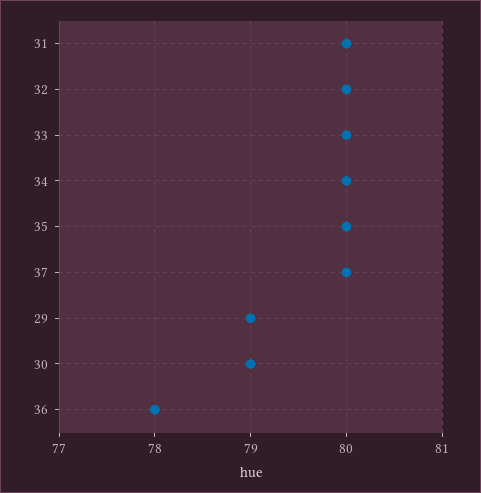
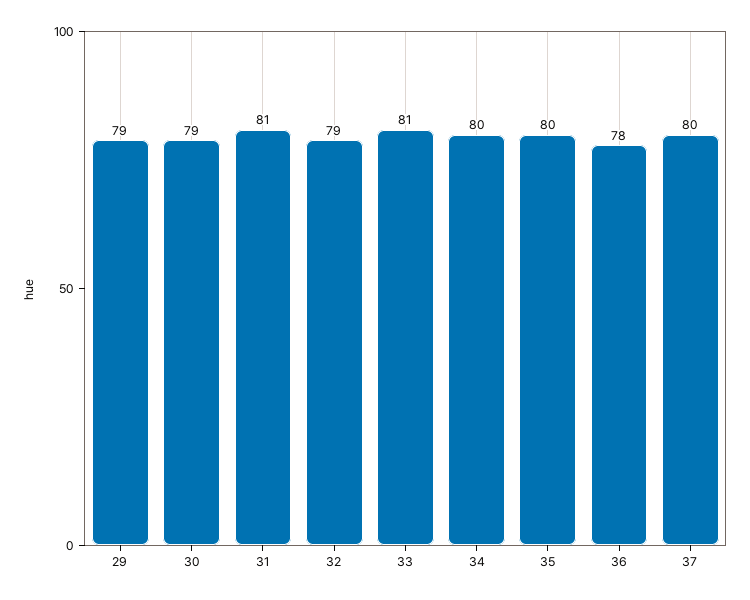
31: 80 -> 81
32: 80 -> 79
33: 80 -> 81

